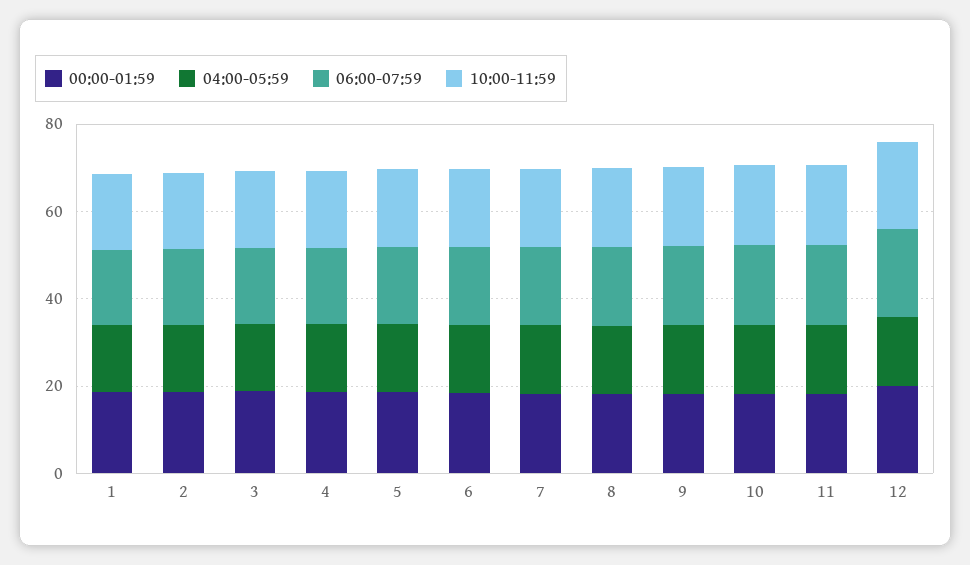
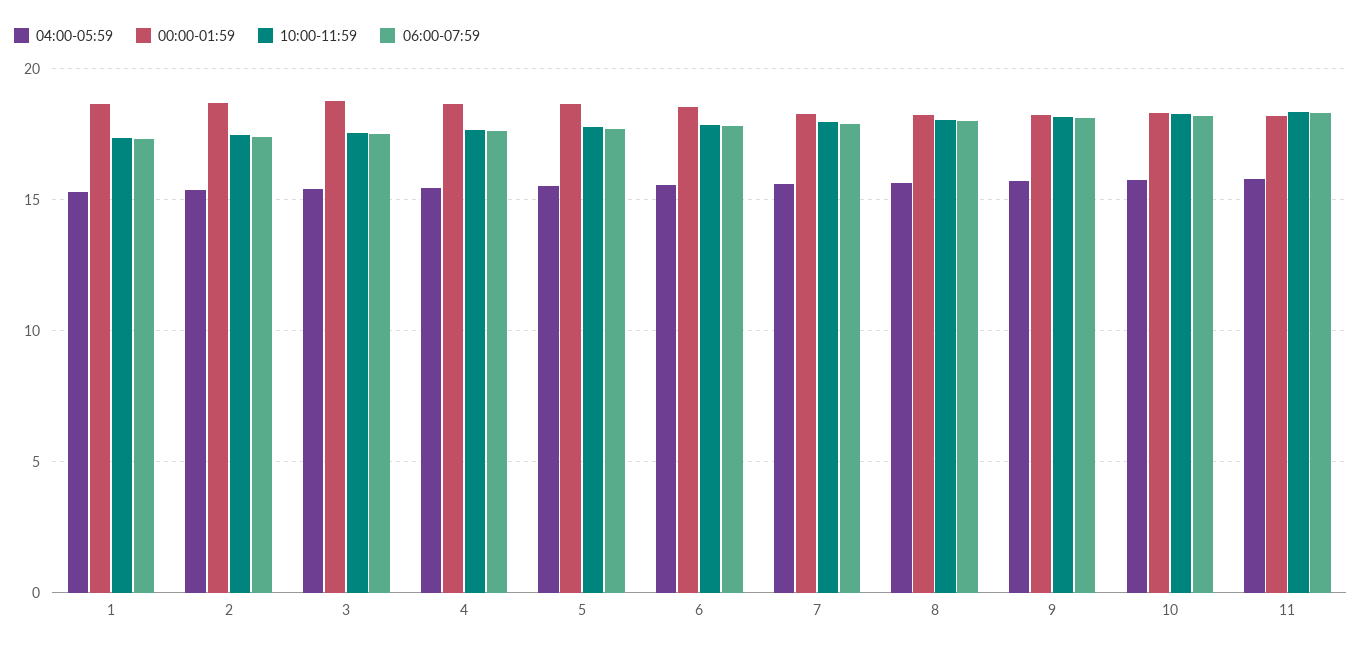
00:00-01:59, 12: 20 -> none
04:00-05:59, 12: 15 -> none
06:00-07:59, 12: 20 -> none
10:00-11:59, 12: 20 -> none

